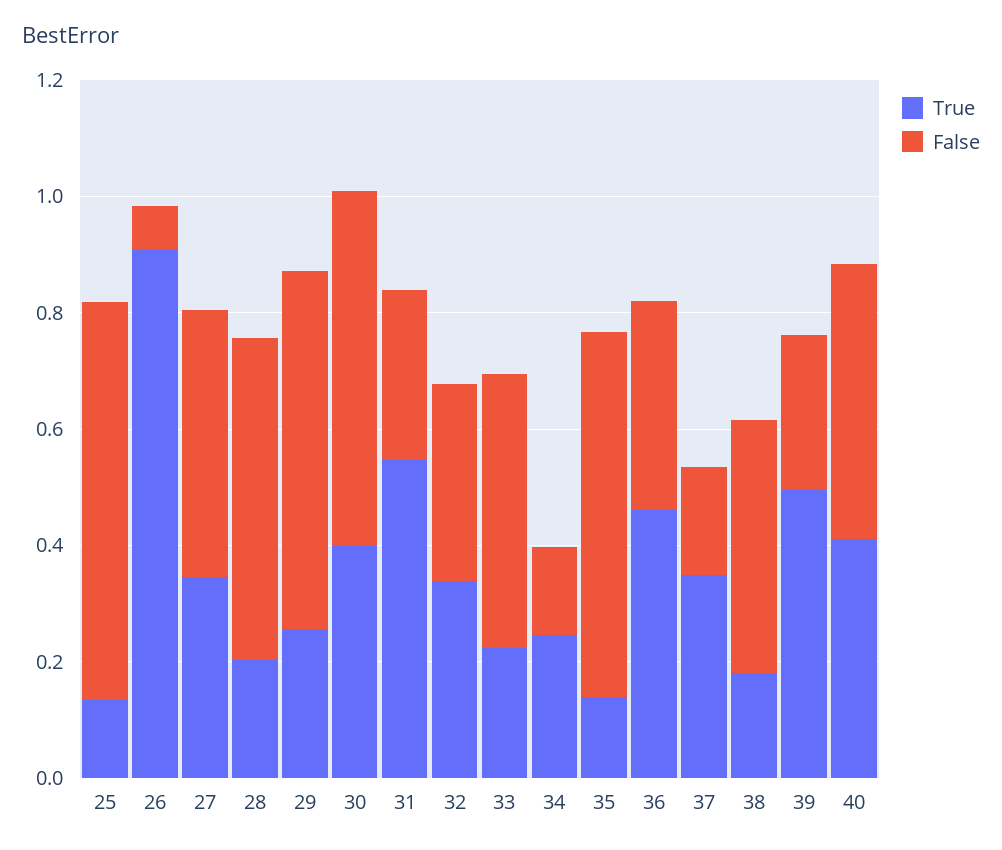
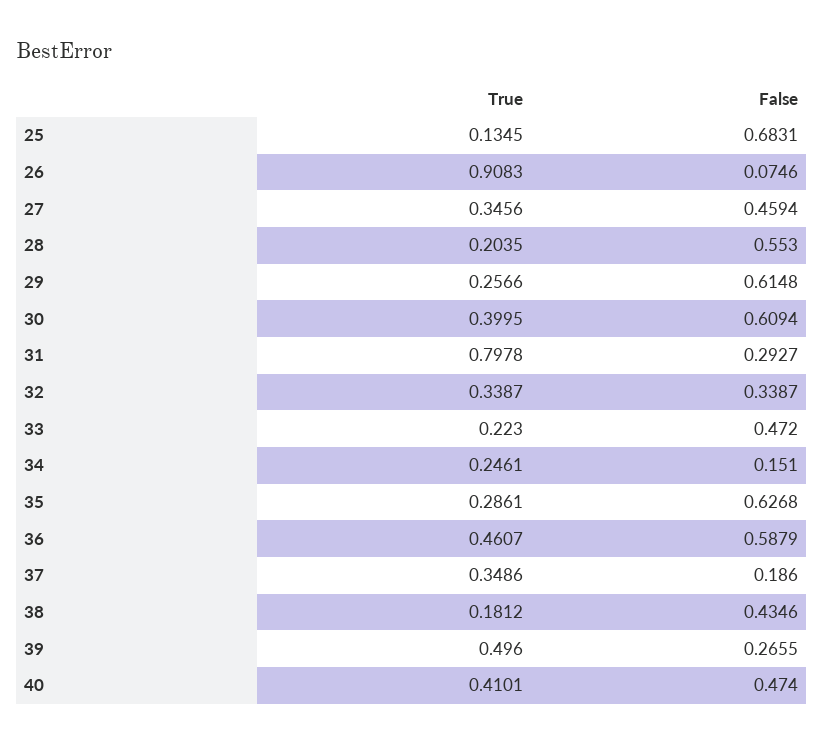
True, 31: 0.55 -> 0.7978
True, 35: 0.15 -> 0.2861
False, 36: 0.35 -> 0.5879

